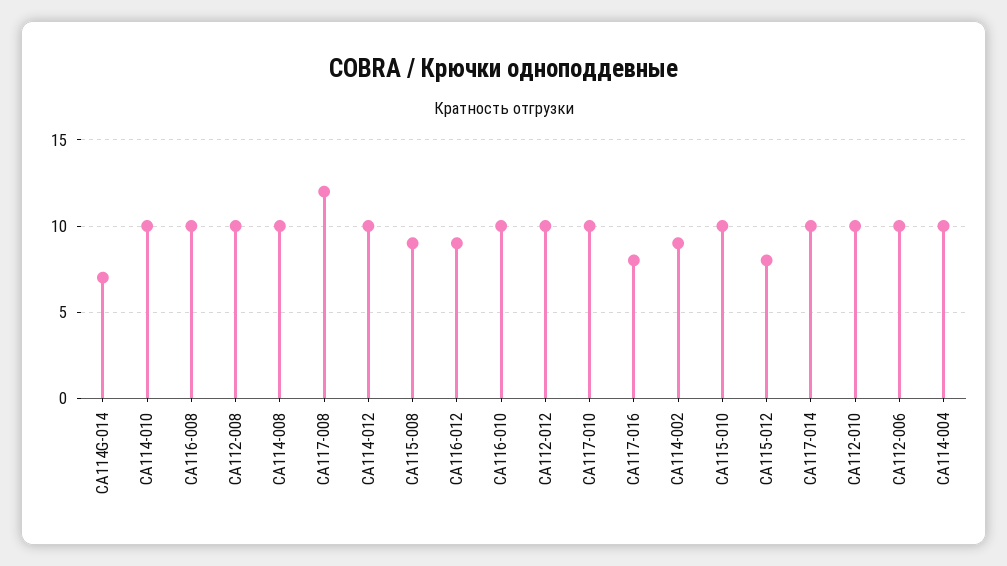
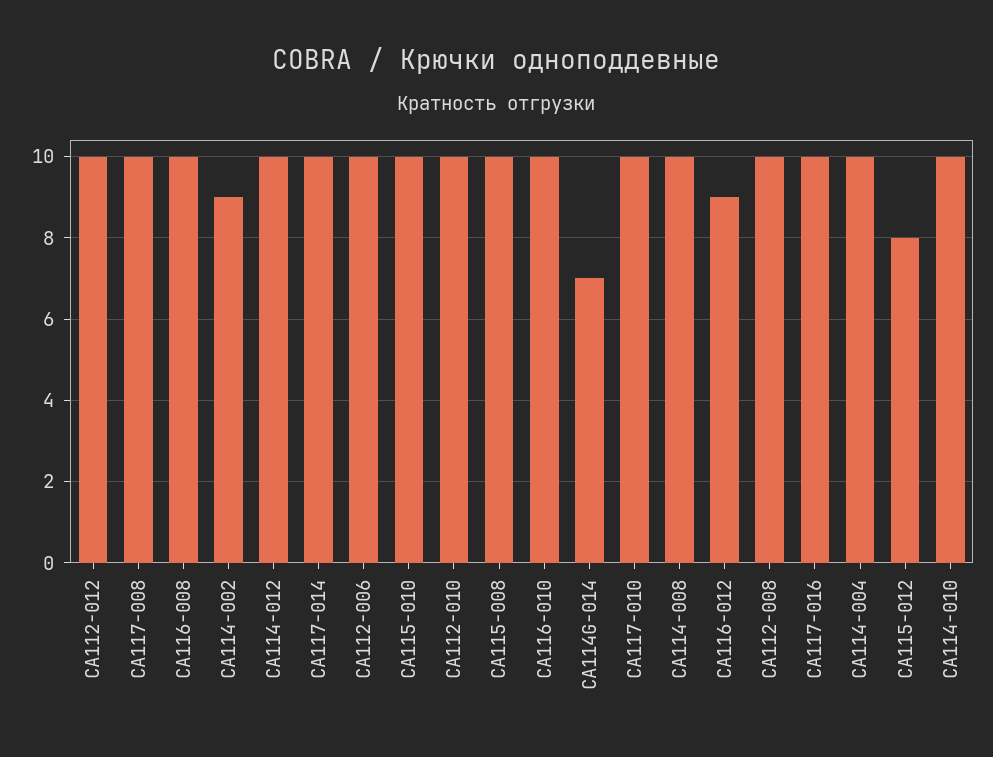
CA117-008: 12 -> 10
CA115-008: 9 -> 10
CA117-016: 8 -> 10

